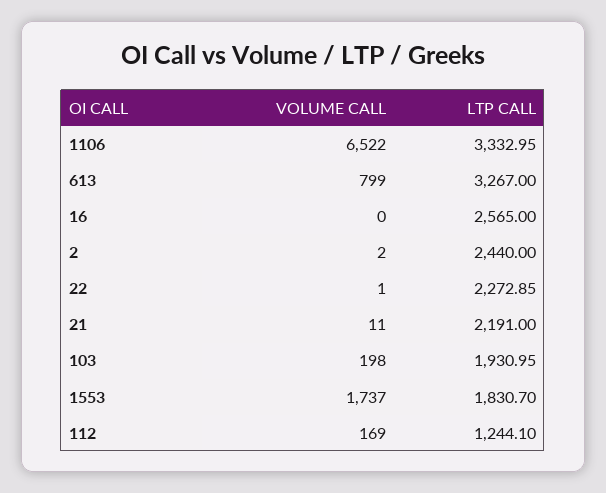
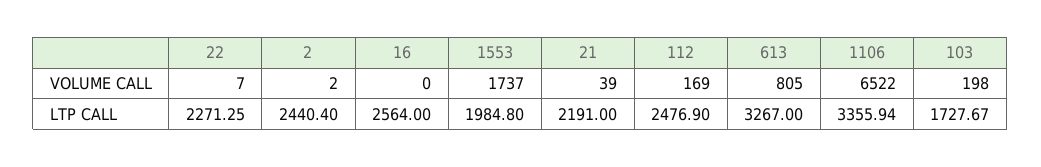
LTP CALL, 1106: 3332.95 -> 3355.94
VOLUME CALL, 613: 799 -> 805
LTP CALL, 16: 2565 -> 2564
LTP CALL, 2: 2440 -> 2440.4
VOLUME CALL, 22: 1 -> 7
LTP CALL, 22: 2272.85 -> 2271.25
VOLUME CALL, 21: 11 -> 39
LTP CALL, 103: 1930.95 -> 1727.67
LTP CALL, 1553: 1830.7 -> 1984.8
LTP CALL, 112: 1244.1 -> 2476.9

